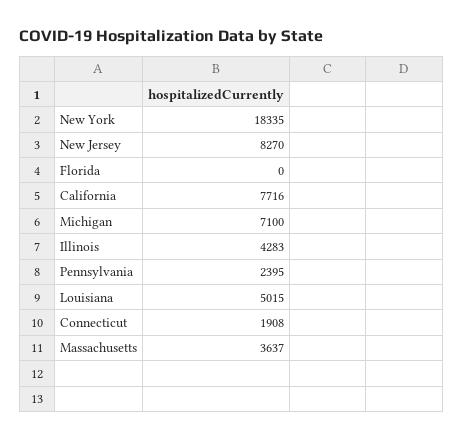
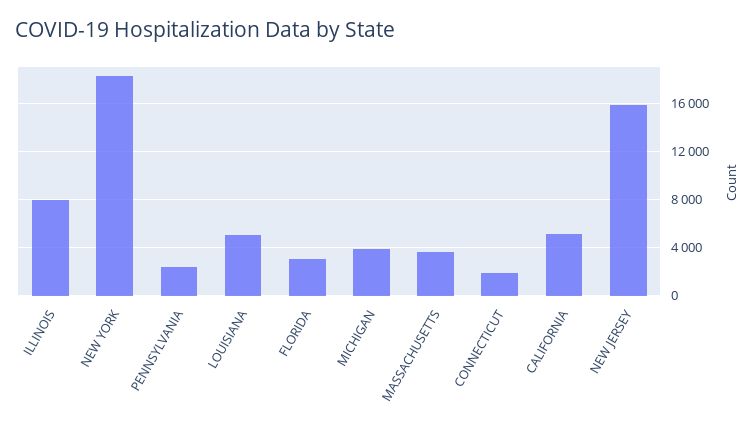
New Jersey: 8270 -> 16000
Florida: 0 -> 3000
California: 7716 -> 5000
Michigan: 7100 -> 4000
Illinois: 4283 -> 8000

